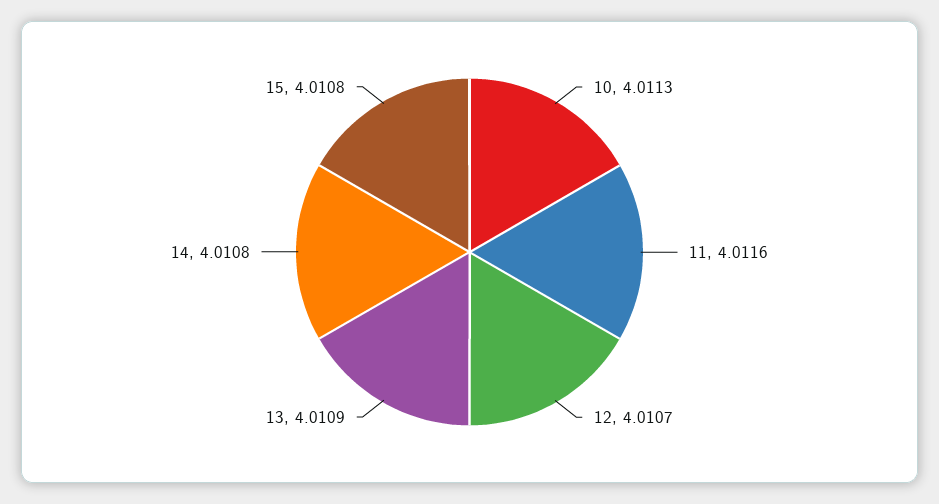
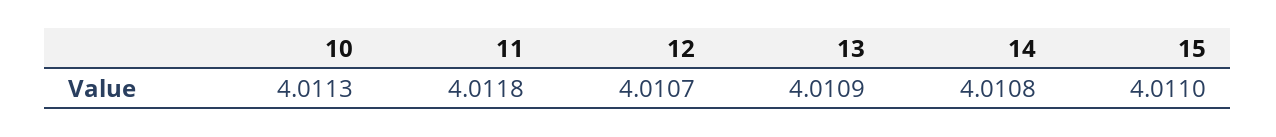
11: 4.0116 -> 4.0118
15: 4.0108 -> 4.011

